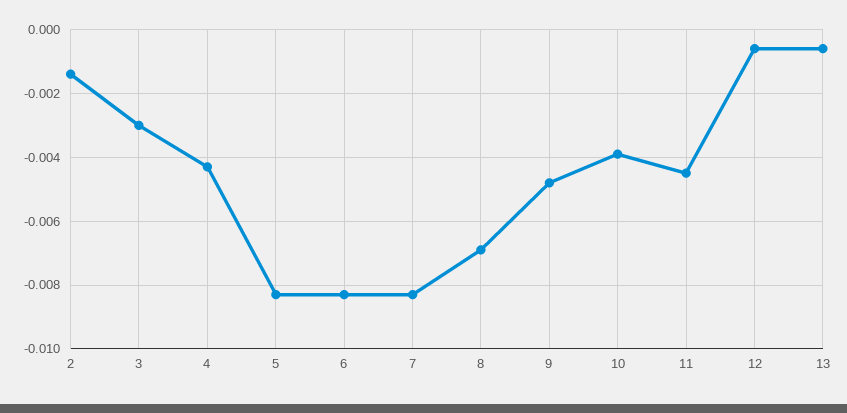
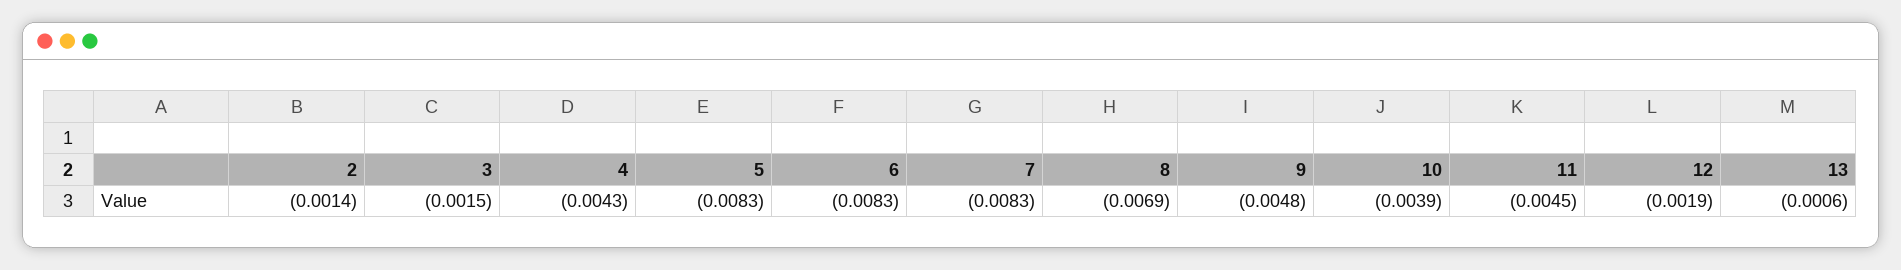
3: -0.003 -> -0.0015
12: -0.0005 -> -0.0019

